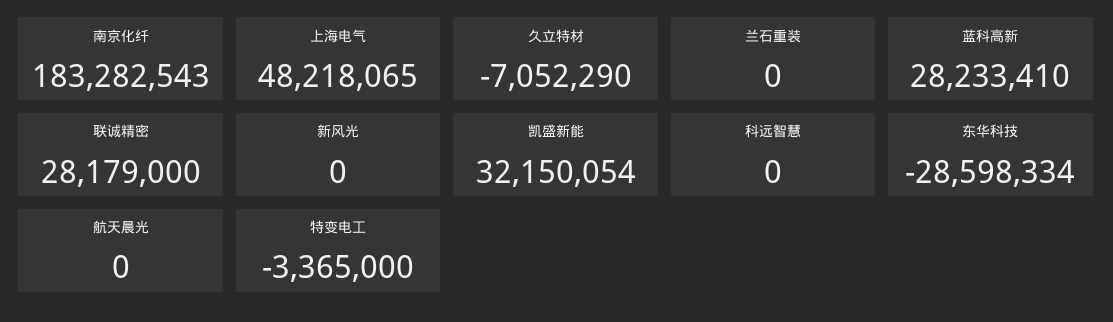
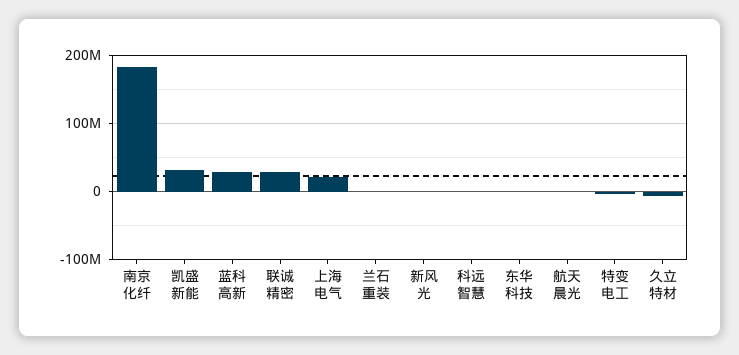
上海电气: 48218065 -> 20000000
东华科技: -28598334 -> 0

